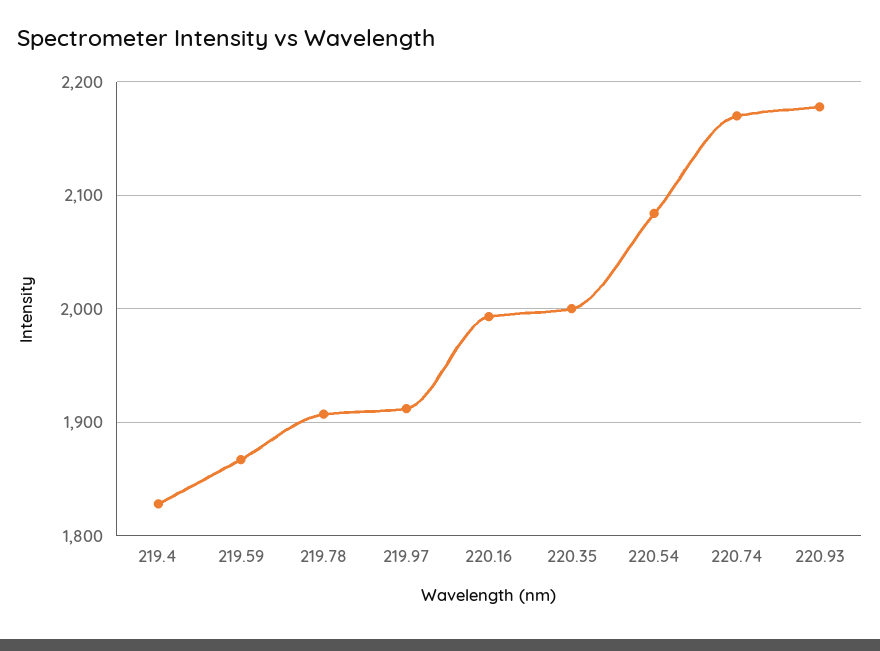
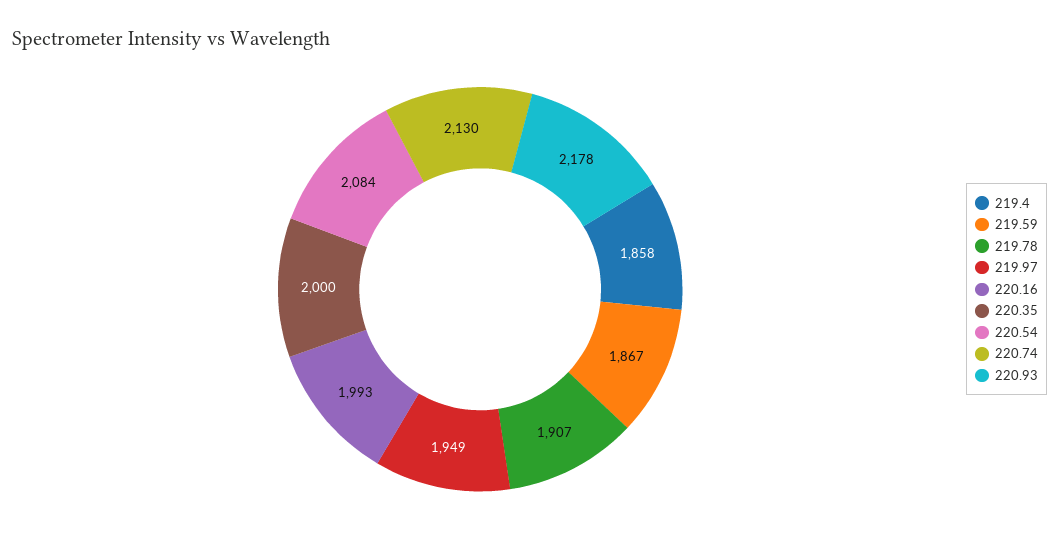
219.4: 1830 -> 1858
219.97: 1910 -> 1949
220.74: 2170 -> 2130

